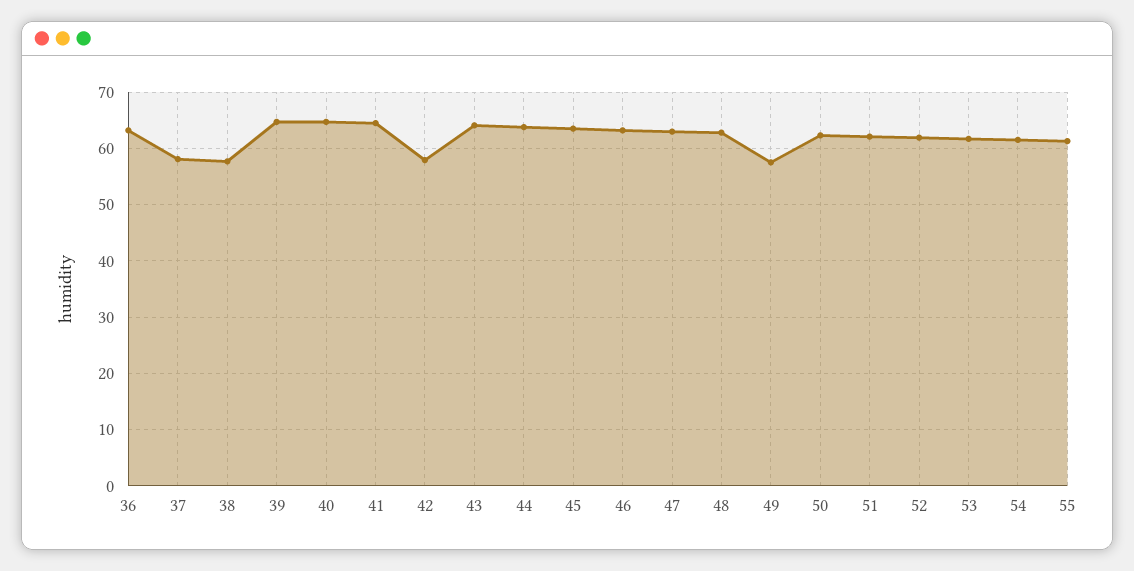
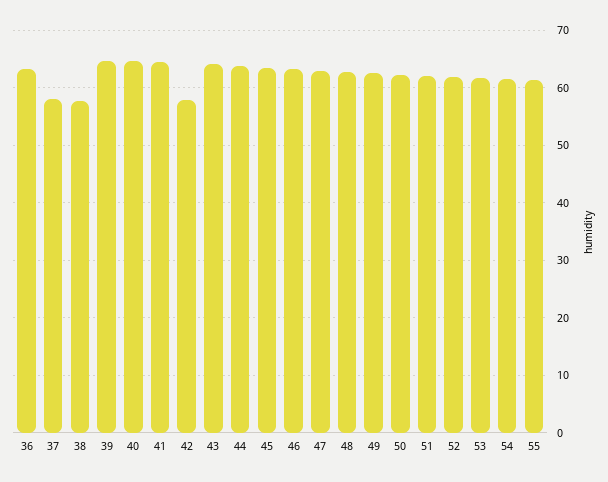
49: 58 -> 62

